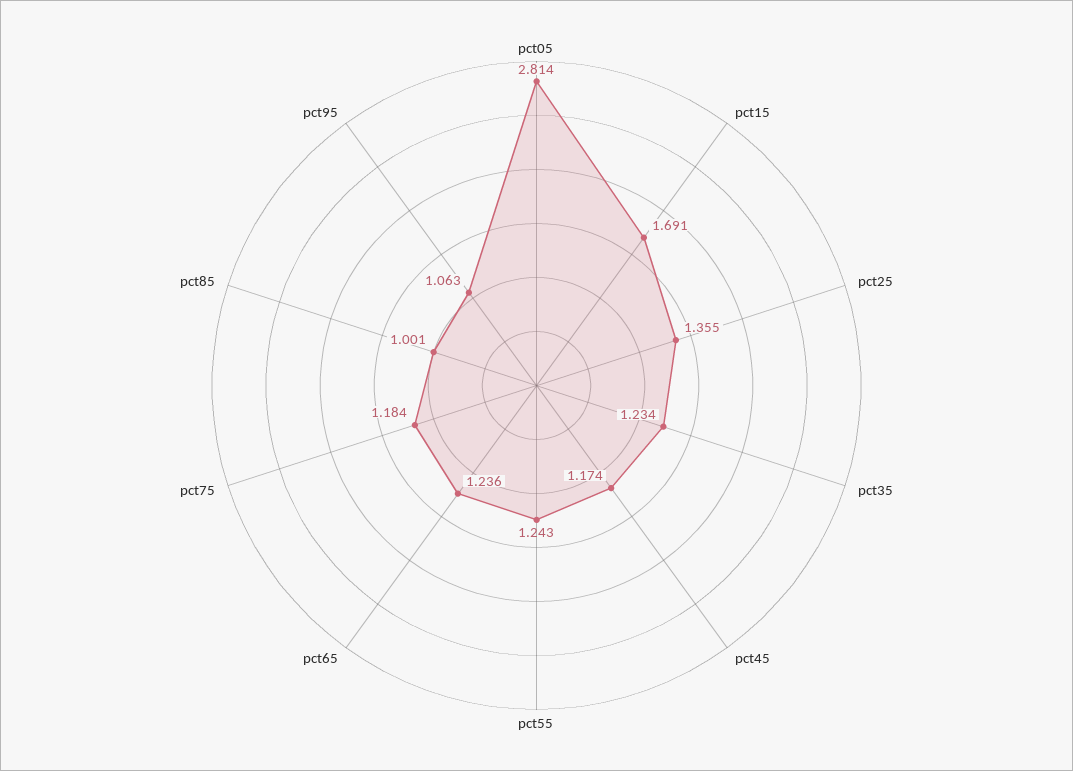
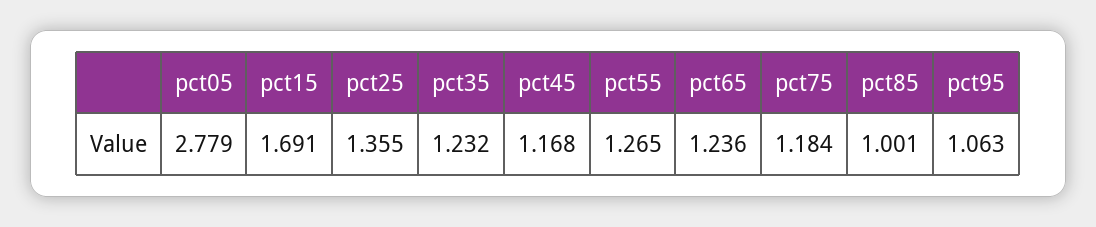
pct05: 2.814 -> 2.779
pct35: 1.234 -> 1.232
pct45: 1.174 -> 1.168
pct55: 1.243 -> 1.265

